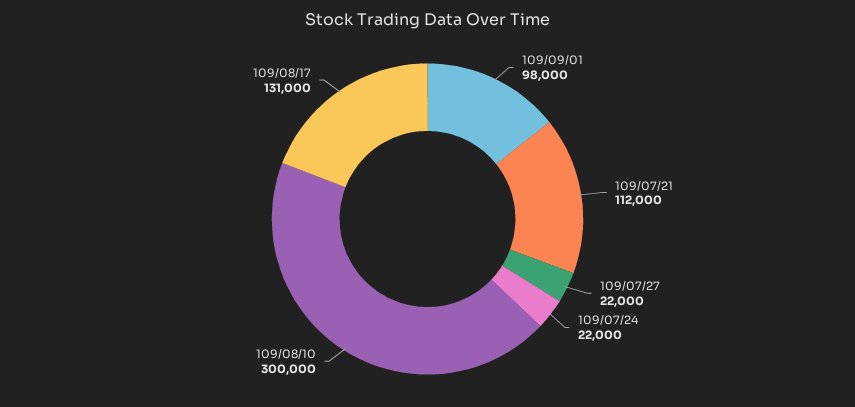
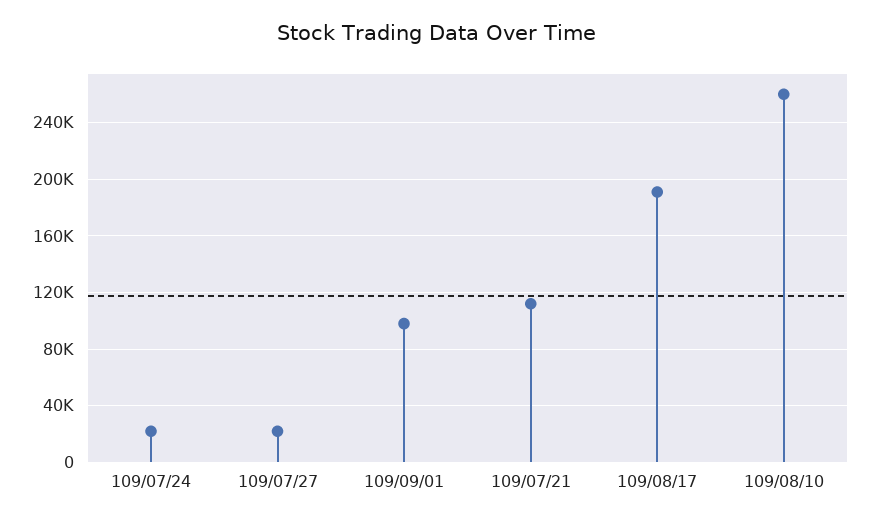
109/08/10: 300000 -> 260000
109/08/17: 131000 -> 190000

